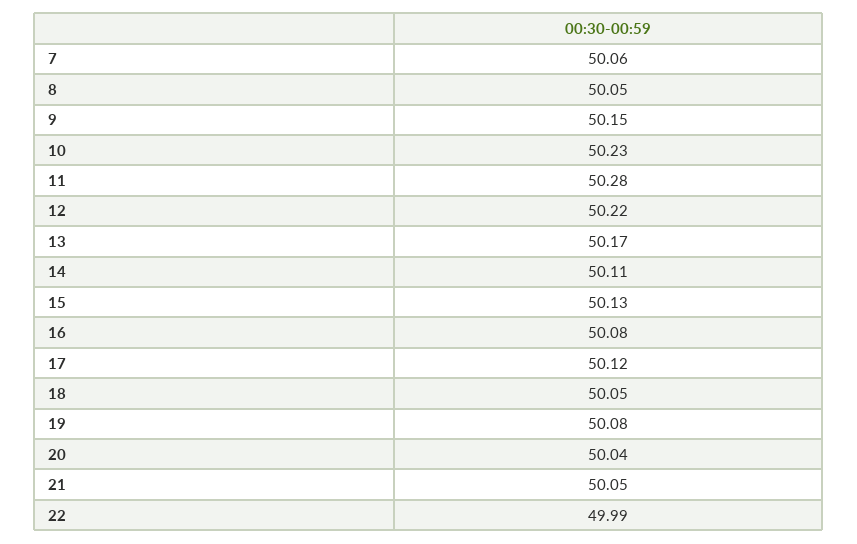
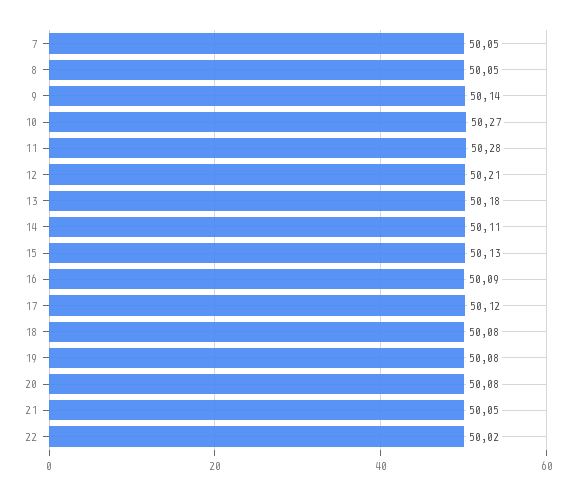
7: 50.06 -> 50.05
9: 50.15 -> 50.14
10: 50.23 -> 50.27
12: 50.22 -> 50.21
13: 50.17 -> 50.18
16: 50.08 -> 50.09
18: 50.05 -> 50.08
20: 50.04 -> 50.08
22: 49.99 -> 50.02

